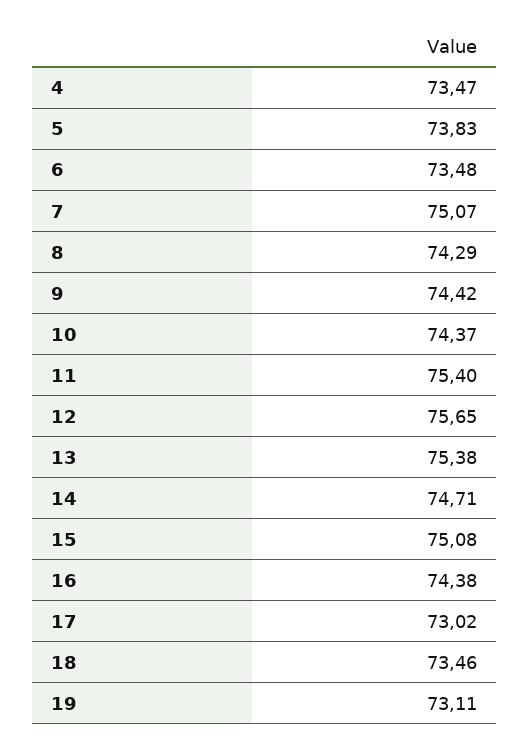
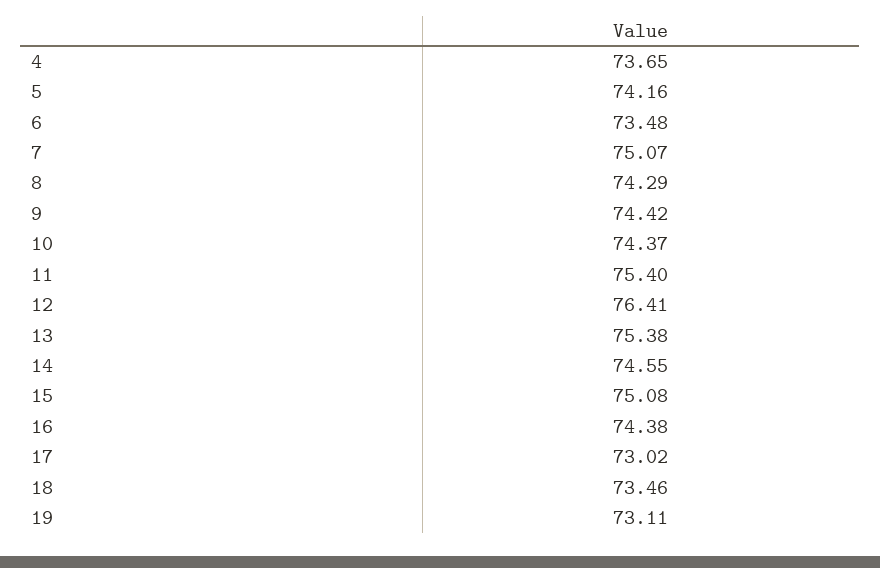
4: 73.47 -> 73.65
5: 73.83 -> 74.16
12: 75.65 -> 76.41
14: 74.71 -> 74.55

